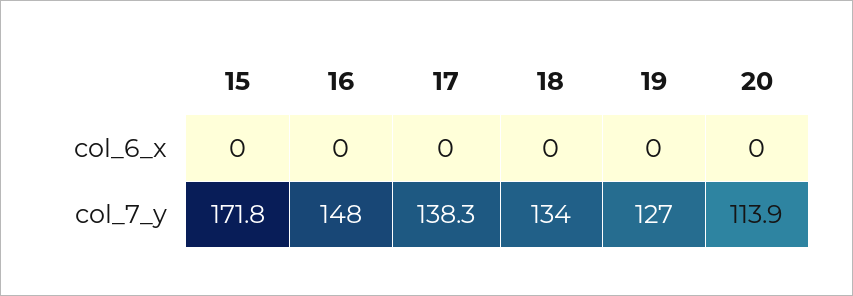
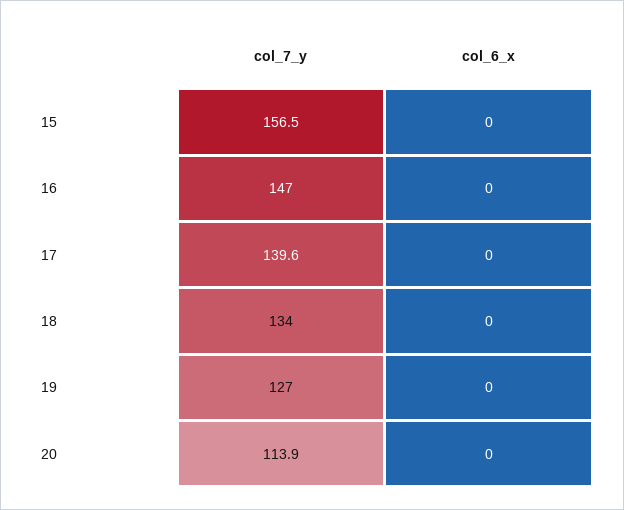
15, col_7_y: 171.8 -> 156.5
16, col_7_y: 148 -> 147
17, col_7_y: 138.3 -> 139.6

